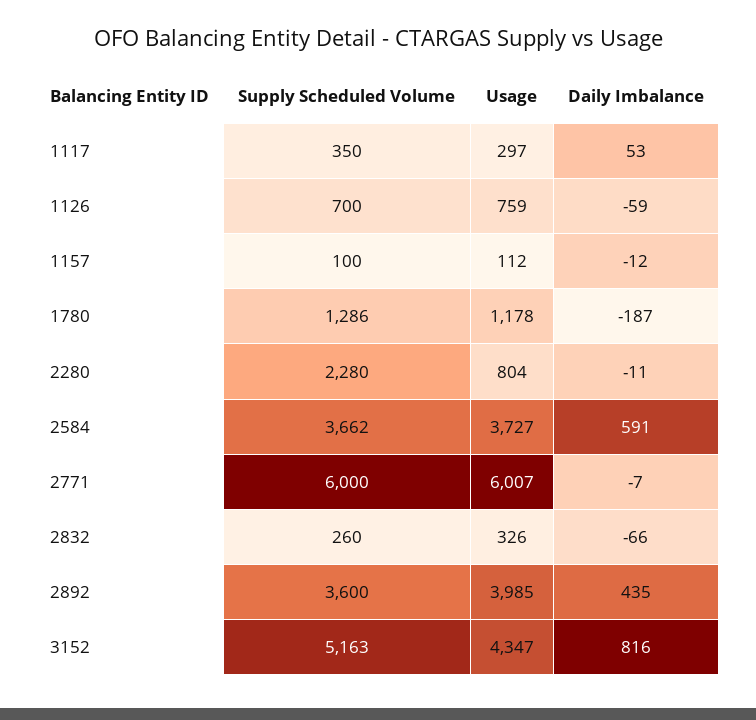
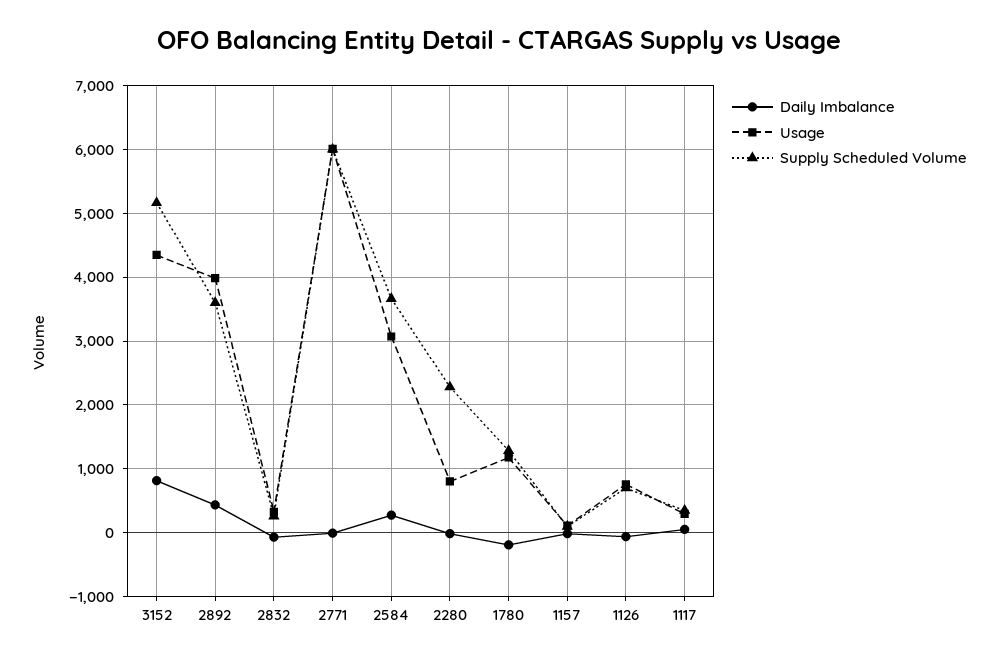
Usage, 2584: 3727 -> 3100
Daily Imbalance, 2584: 591 -> 300

